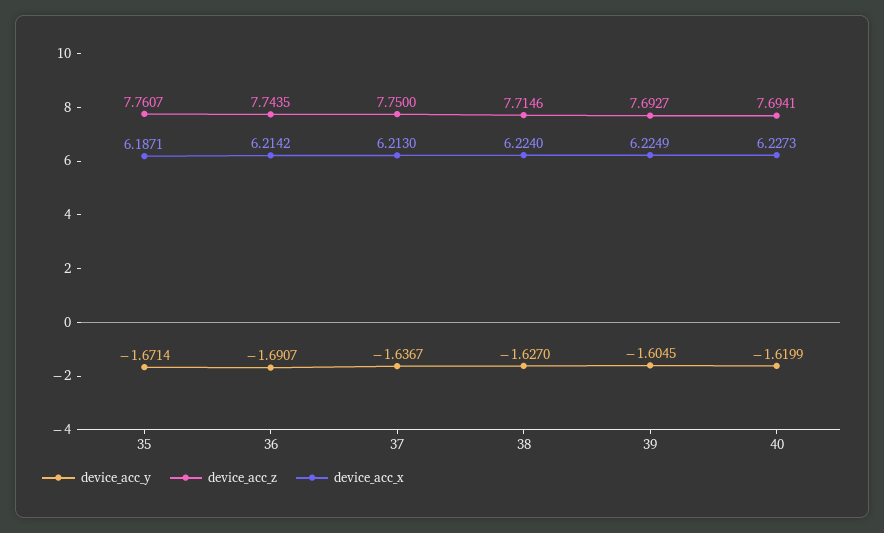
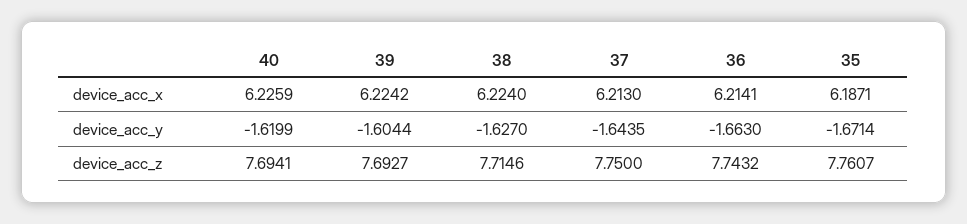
device_acc_y, 36: -1.6907 -> -1.663
device_acc_z, 36: 7.7435 -> 7.7432
device_acc_x, 36: 6.2142 -> 6.2141
device_acc_y, 37: -1.6367 -> -1.6435
device_acc_y, 39: -1.6045 -> -1.6044
device_acc_x, 39: 6.2249 -> 6.2242
device_acc_x, 40: 6.2273 -> 6.2259

